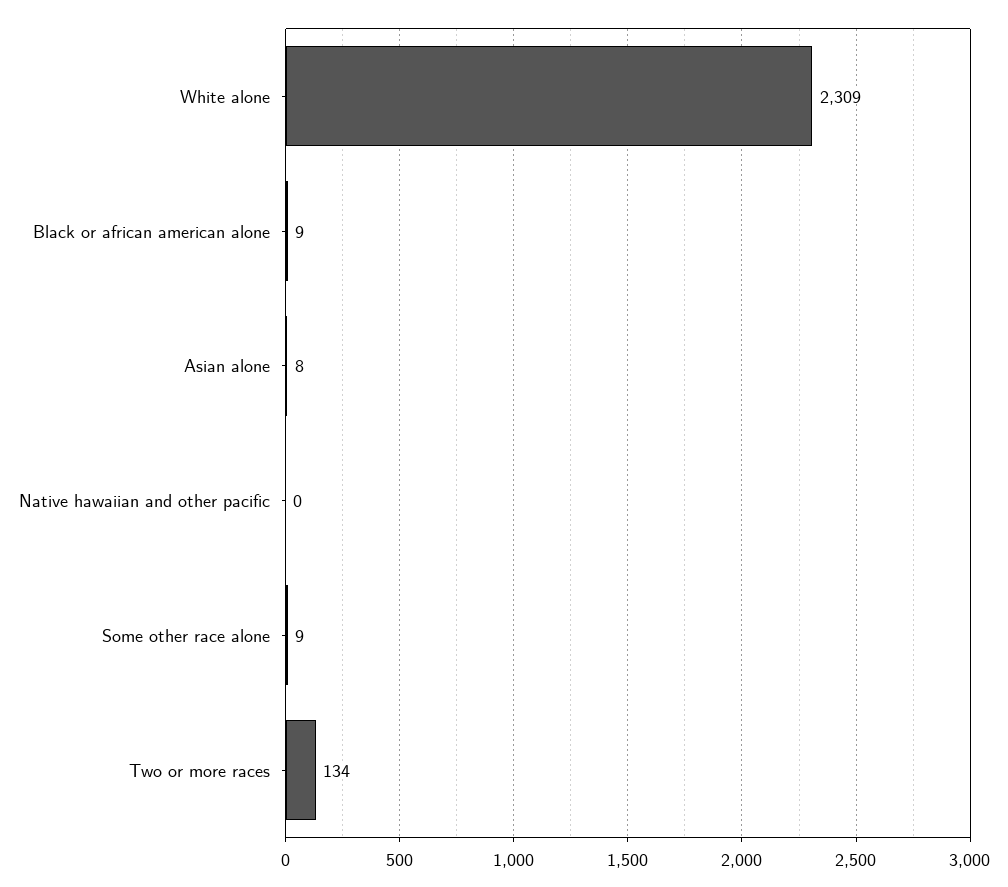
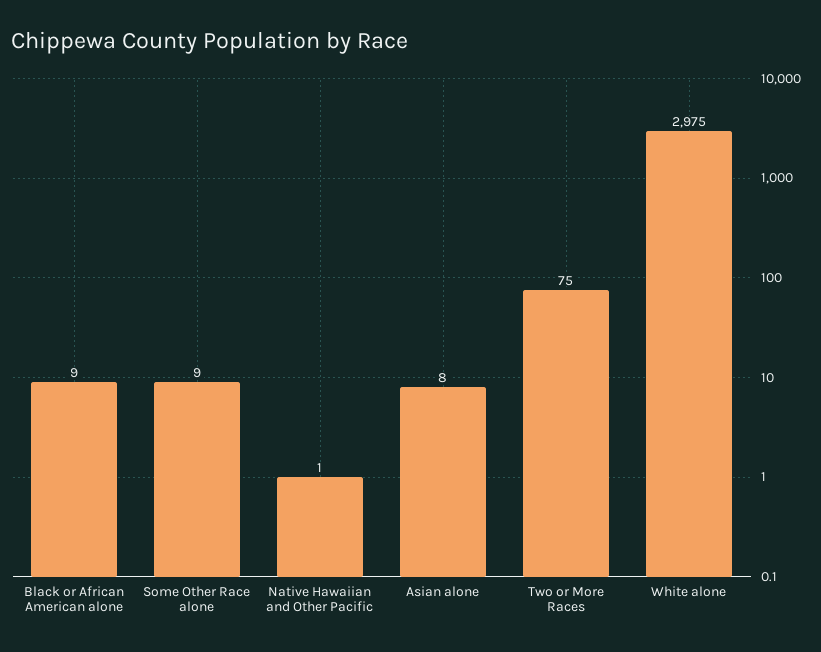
White alone: 2309 -> 2975
Native hawaiian and other pacific: 0 -> 1
Two or more races: 134 -> 75

